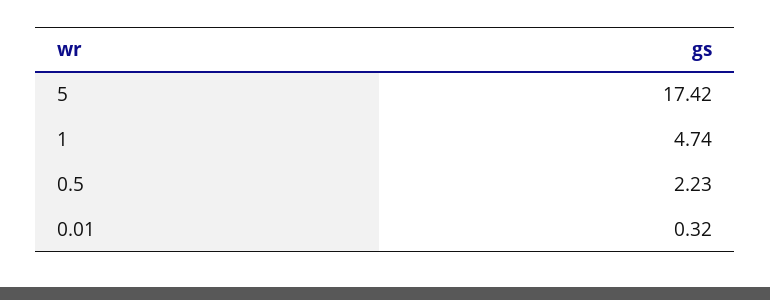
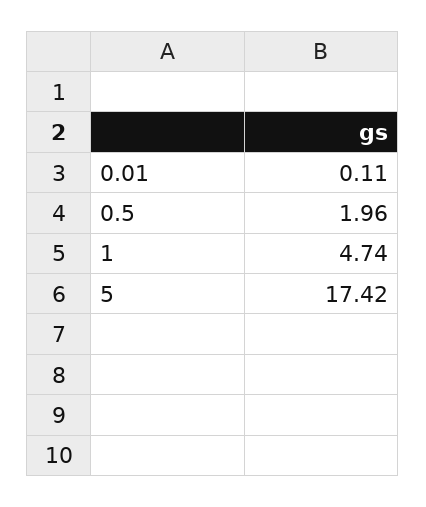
0.5: 2.23 -> 1.96
0.01: 0.32 -> 0.11

